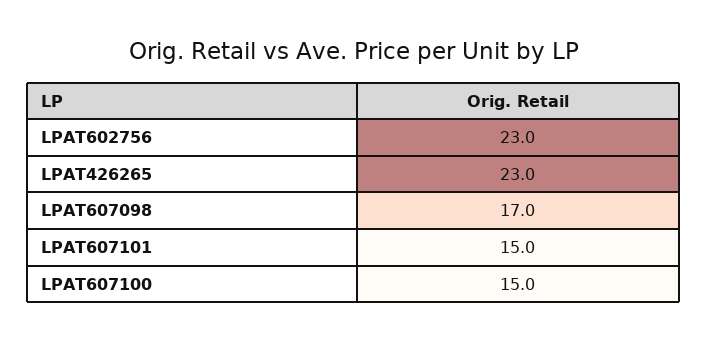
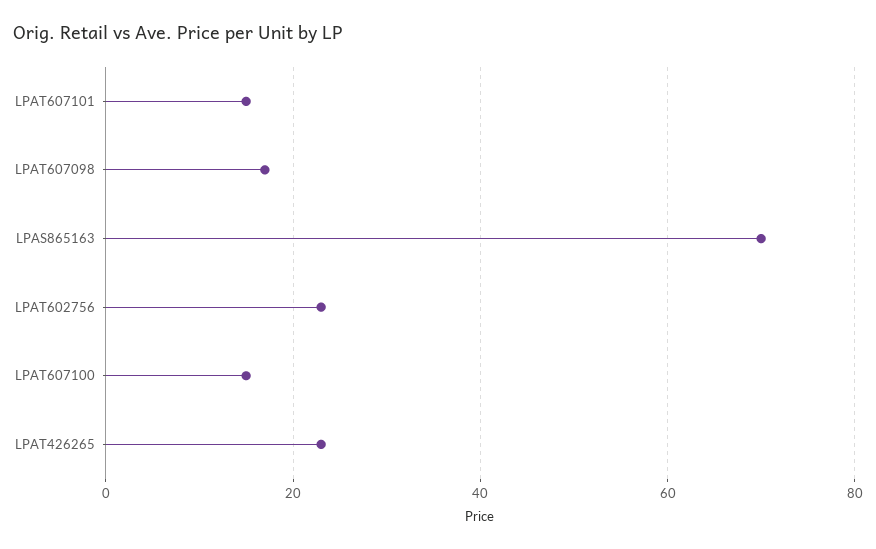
LPAS865163: none -> 70

